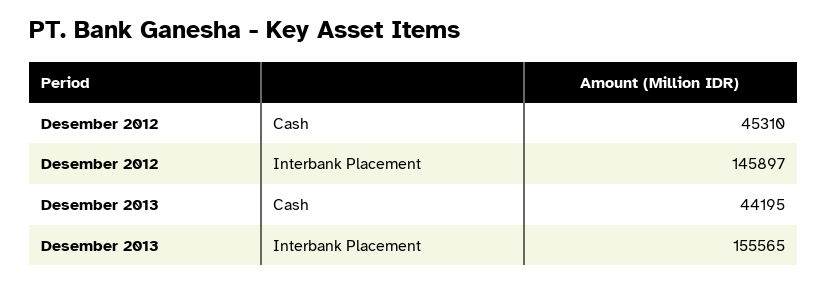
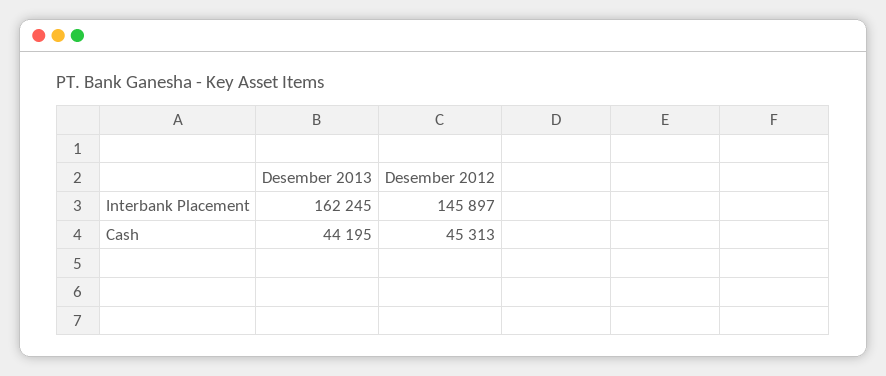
Desember 2012, Cash: 45310 -> 45313
Desember 2013, Interbank Placement: 155565 -> 162245

